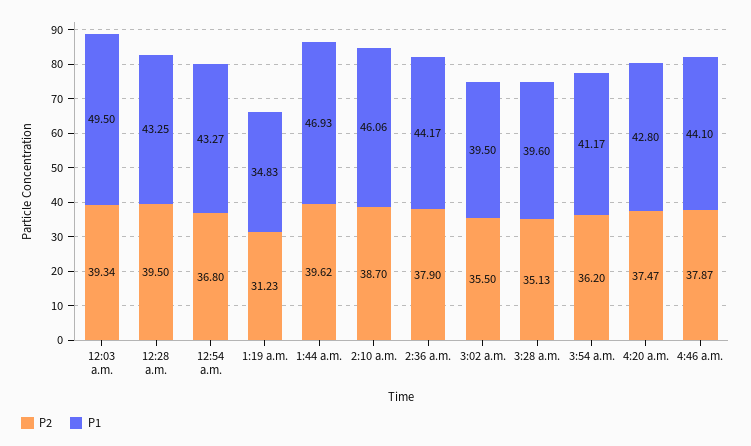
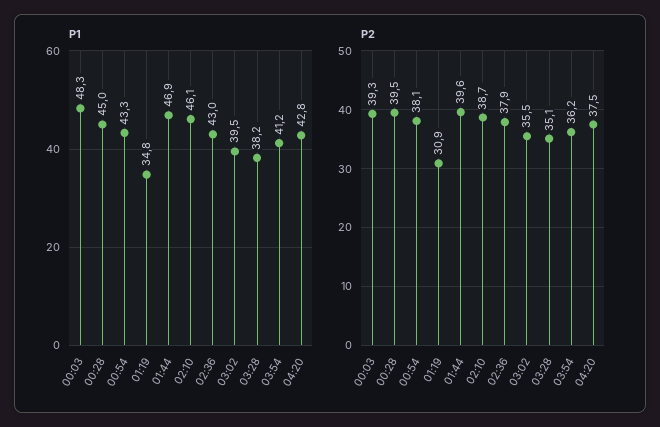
P1, 12:03 a.m.: 49.5 -> 48.3
P1, 12:28 a.m.: 43.25 -> 45
P2, 12:54 a.m.: 36.8 -> 38.1
P2, 1:19 a.m.: 31.23 -> 30.9
P1, 2:36 a.m.: 44.17 -> 43
P1, 3:28 a.m.: 39.6 -> 38.2
P2, 4:46 a.m.: 37.87 -> none
P1, 4:46 a.m.: 44.1 -> none

